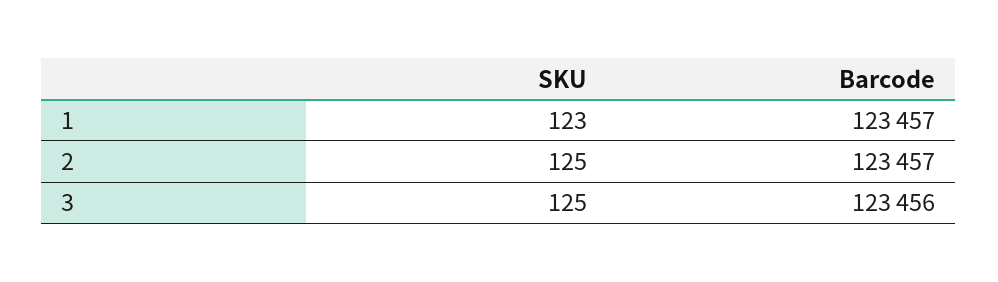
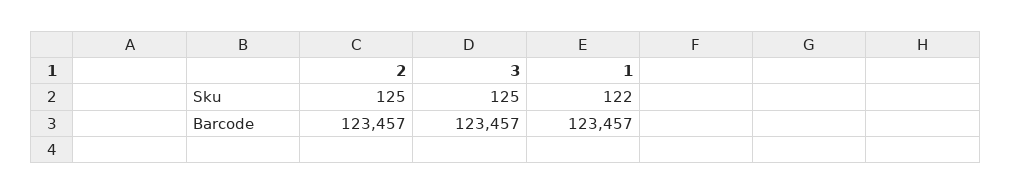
SKU, 1: 123 -> 122
Barcode, 3: 123456 -> 123457

